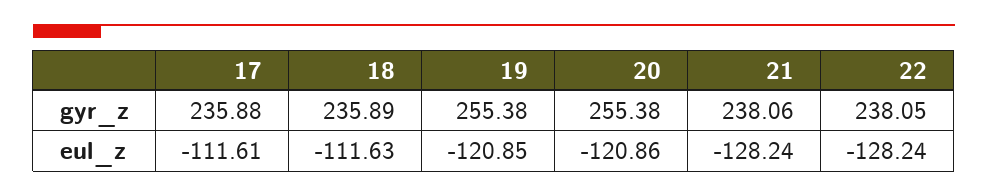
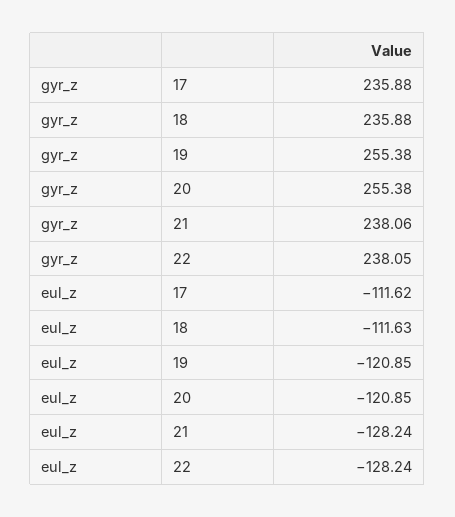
18, gyr_z: 235.89 -> 235.88
17, eul_z: -111.61 -> -111.62
20, eul_z: -120.86 -> -120.85

